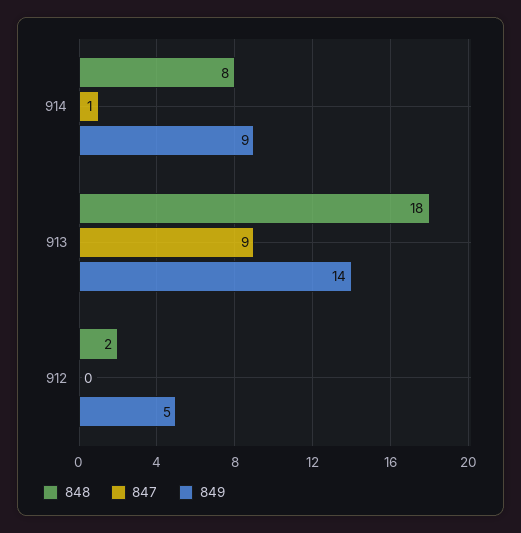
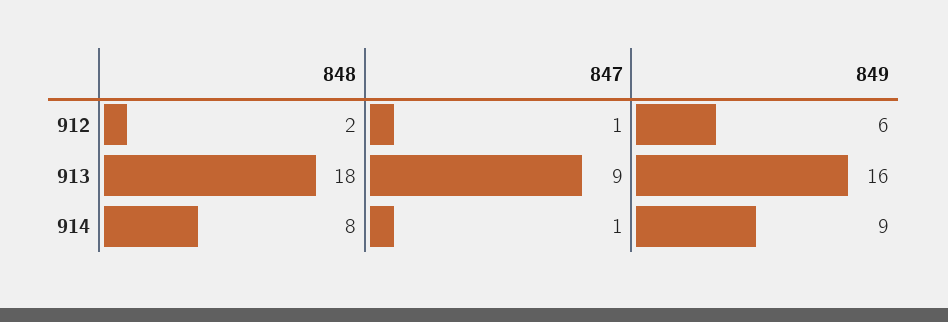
849, 913: 14 -> 16
847, 912: 0 -> 1
849, 912: 5 -> 6

